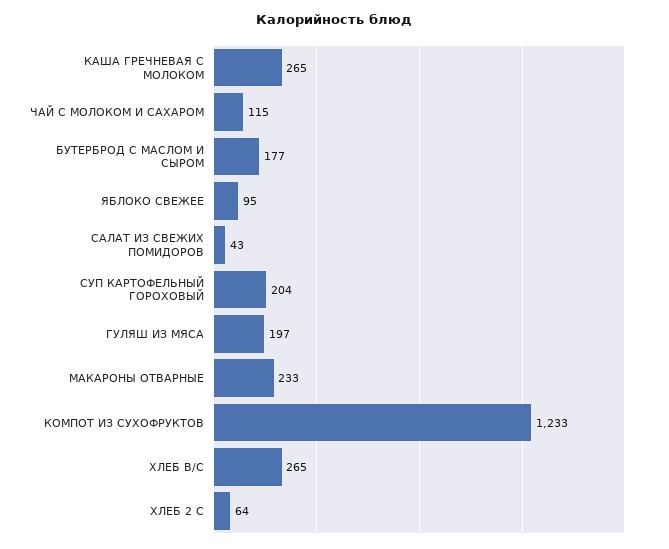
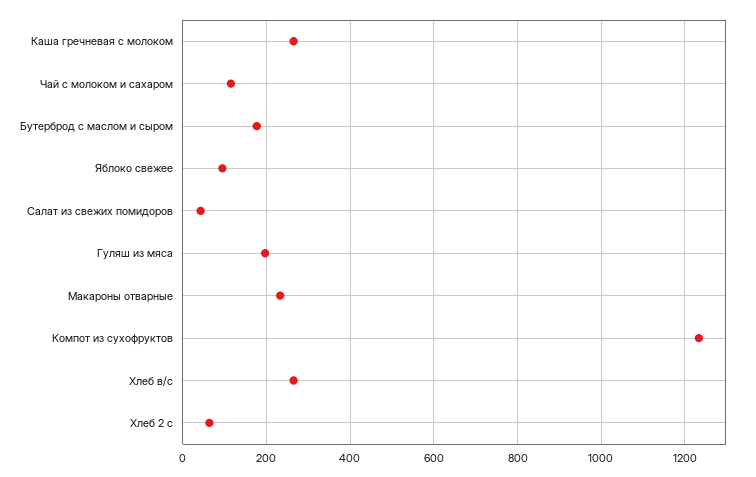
СУП КАРТОФЕЛЬНЫЙ ГОРОХОВЫЙ: 204 -> none

